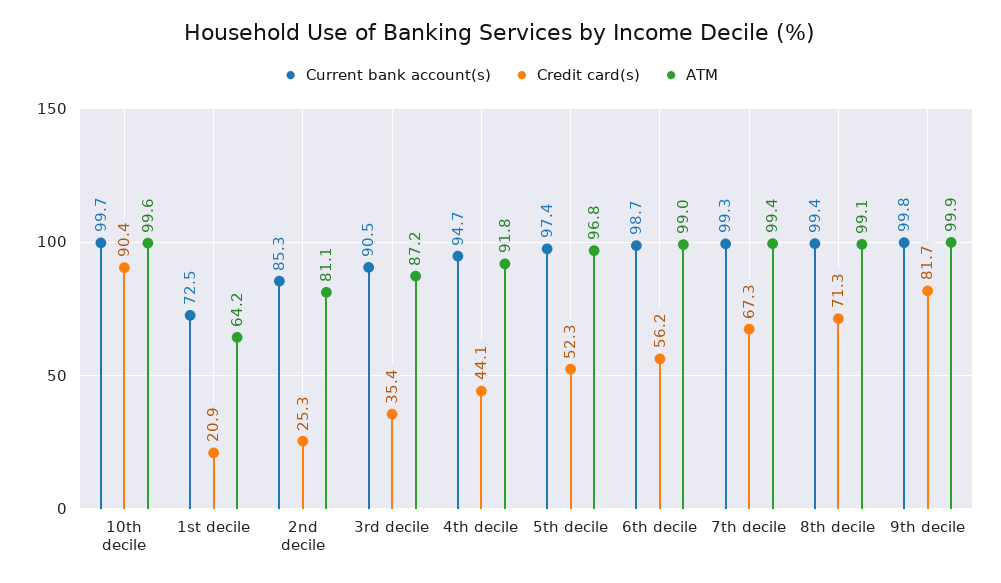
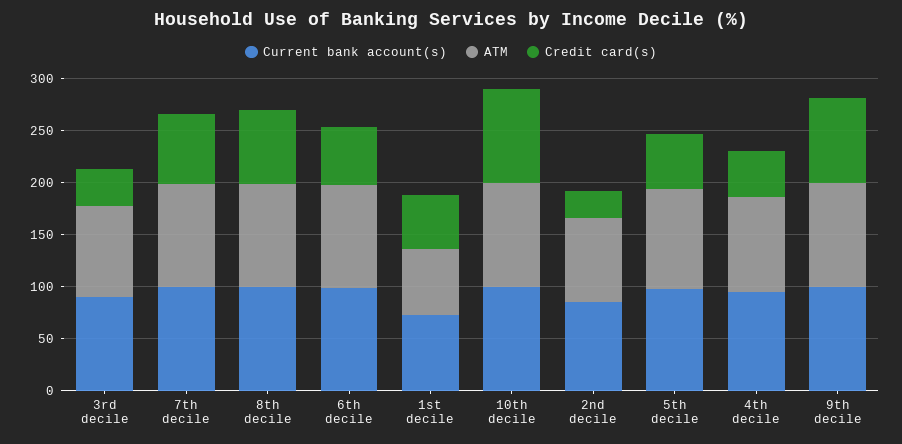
Credit card(s), 1st decile: 20.9 -> 50

